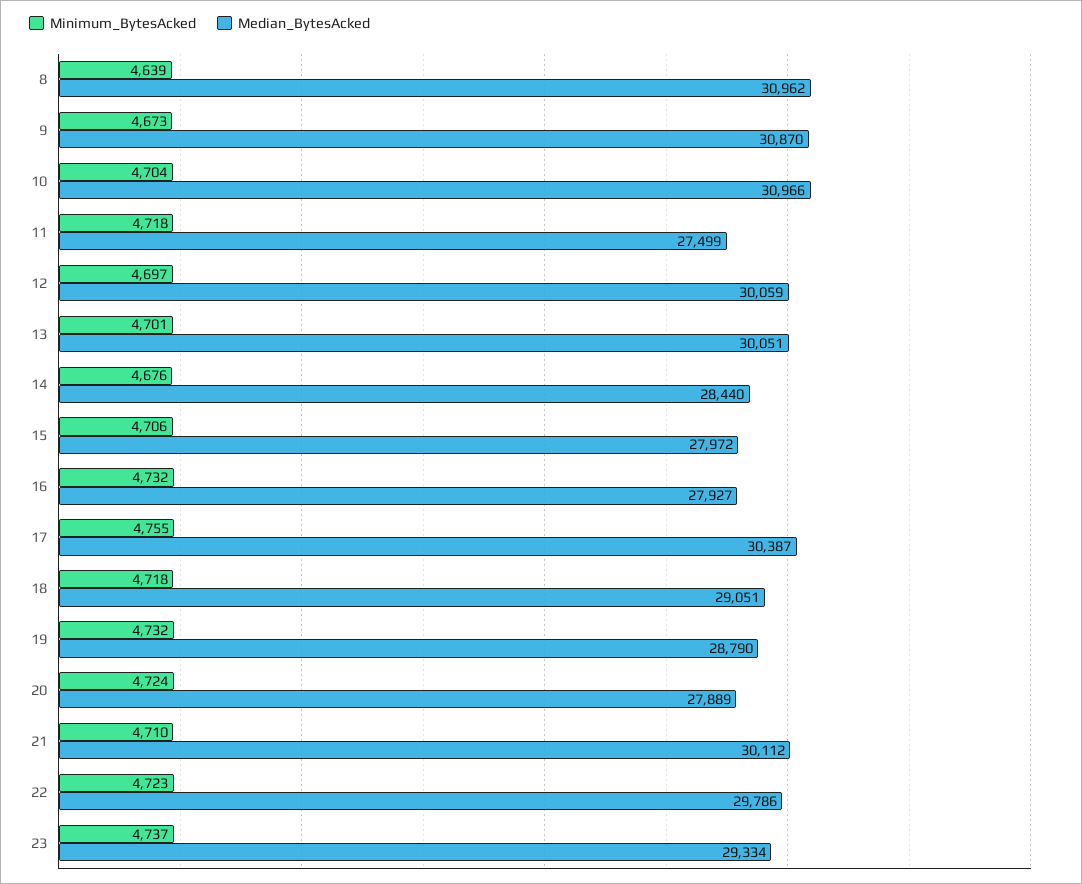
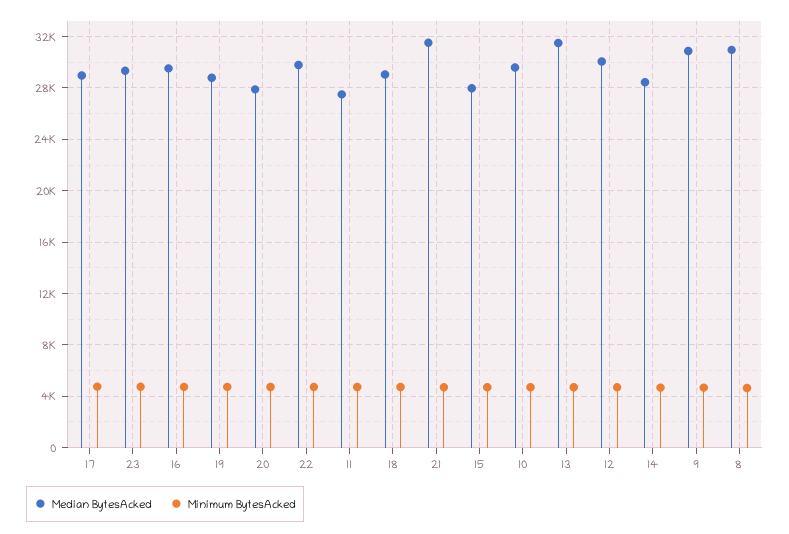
Median_BytesAcked, 10: 30966 -> 29500
Median_BytesAcked, 13: 30051 -> 31500
Median_BytesAcked, 16: 27927 -> 29500
Median_BytesAcked, 17: 30387 -> 29000
Median_BytesAcked, 21: 30112 -> 31500

